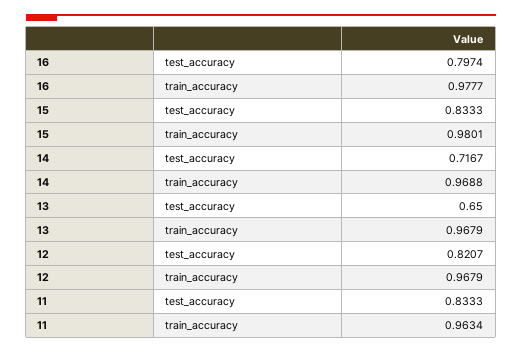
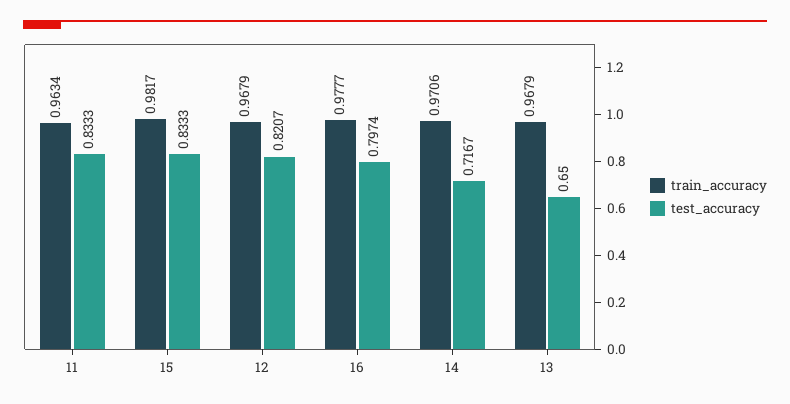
train_accuracy, 15: 0.9801 -> 0.9817
train_accuracy, 14: 0.9688 -> 0.9706

